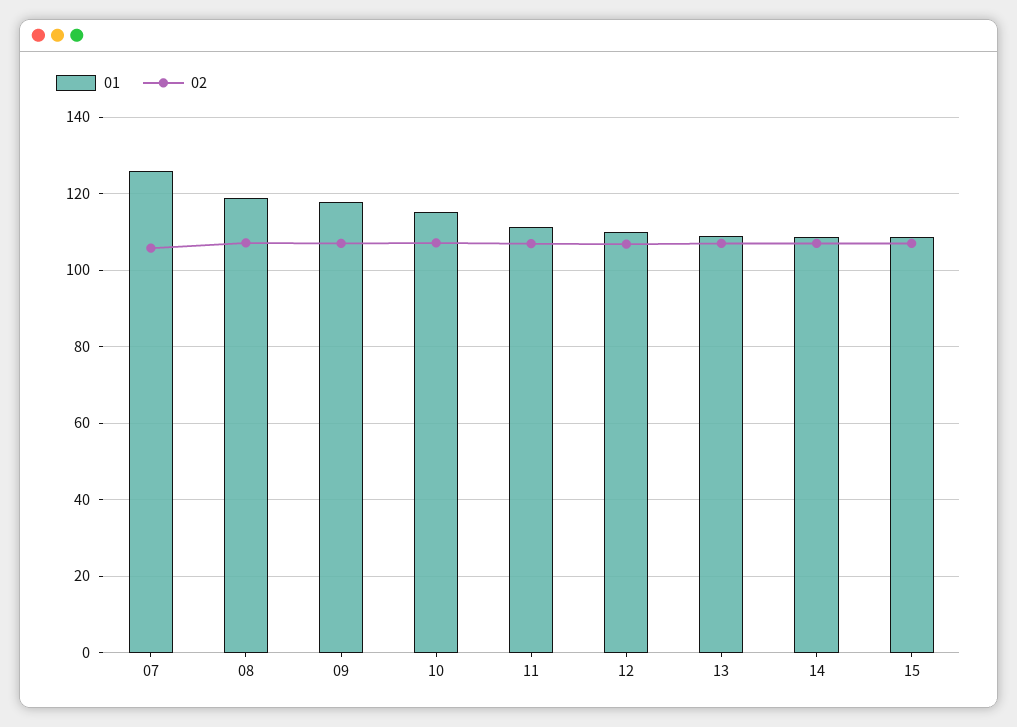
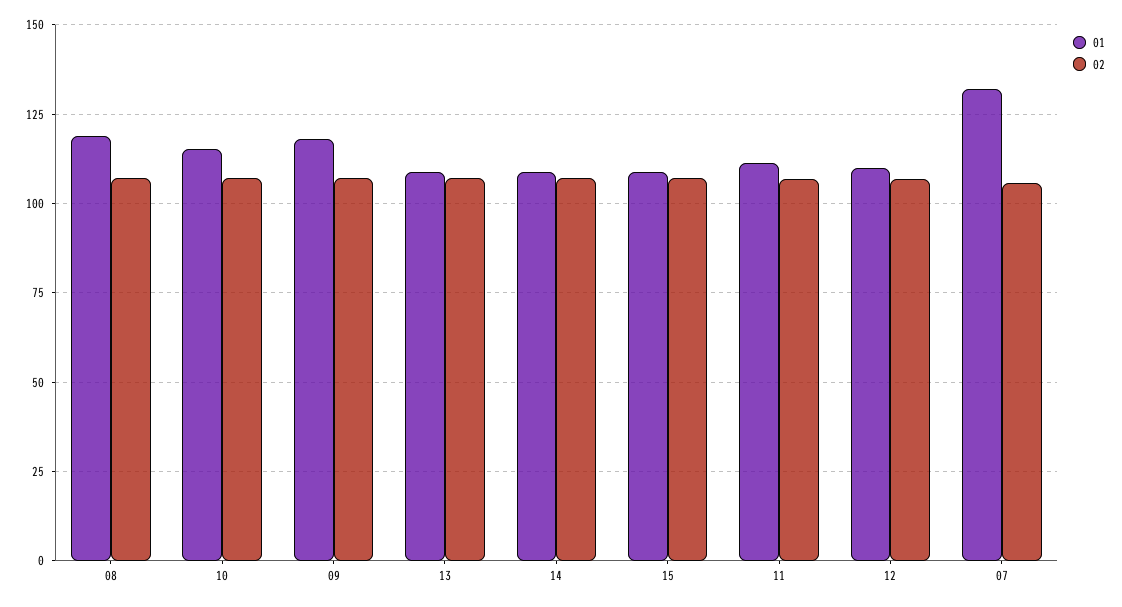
01, 07: 126 -> 132.5

